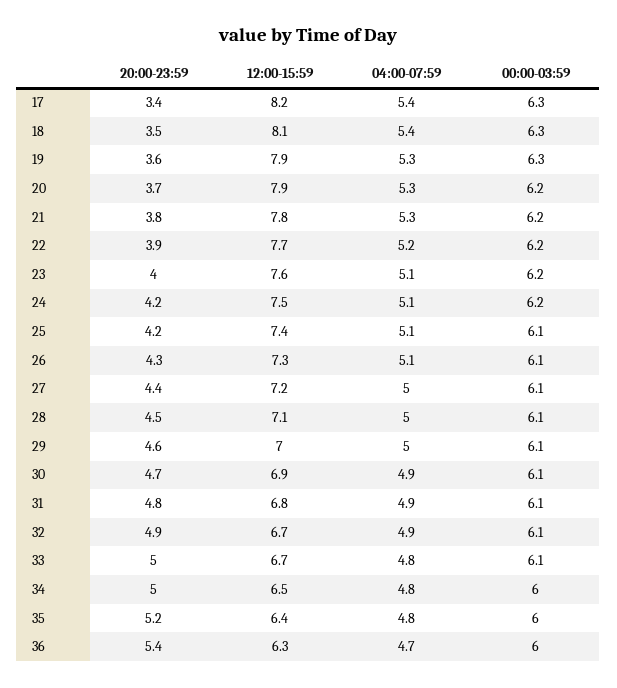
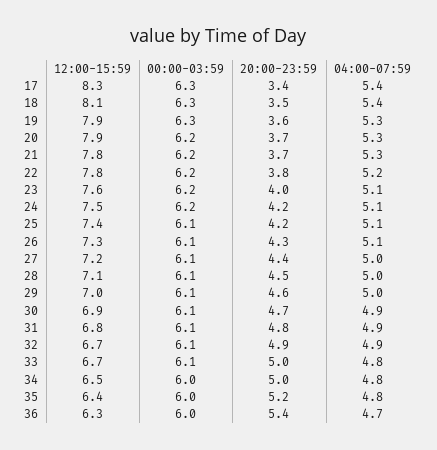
12:00-15:59, 17: 8.2 -> 8.3
20:00-23:59, 21: 3.8 -> 3.7
20:00-23:59, 22: 3.9 -> 3.8
12:00-15:59, 22: 7.7 -> 7.8

